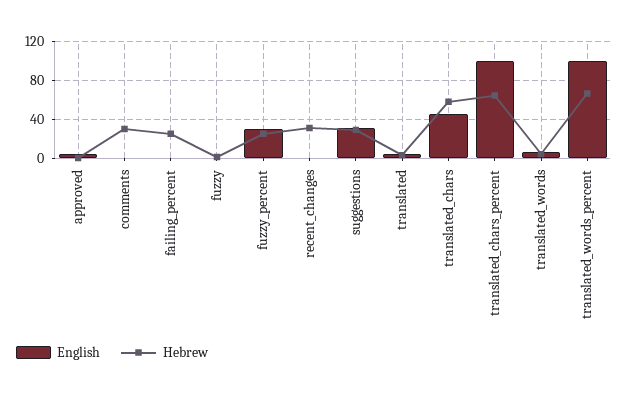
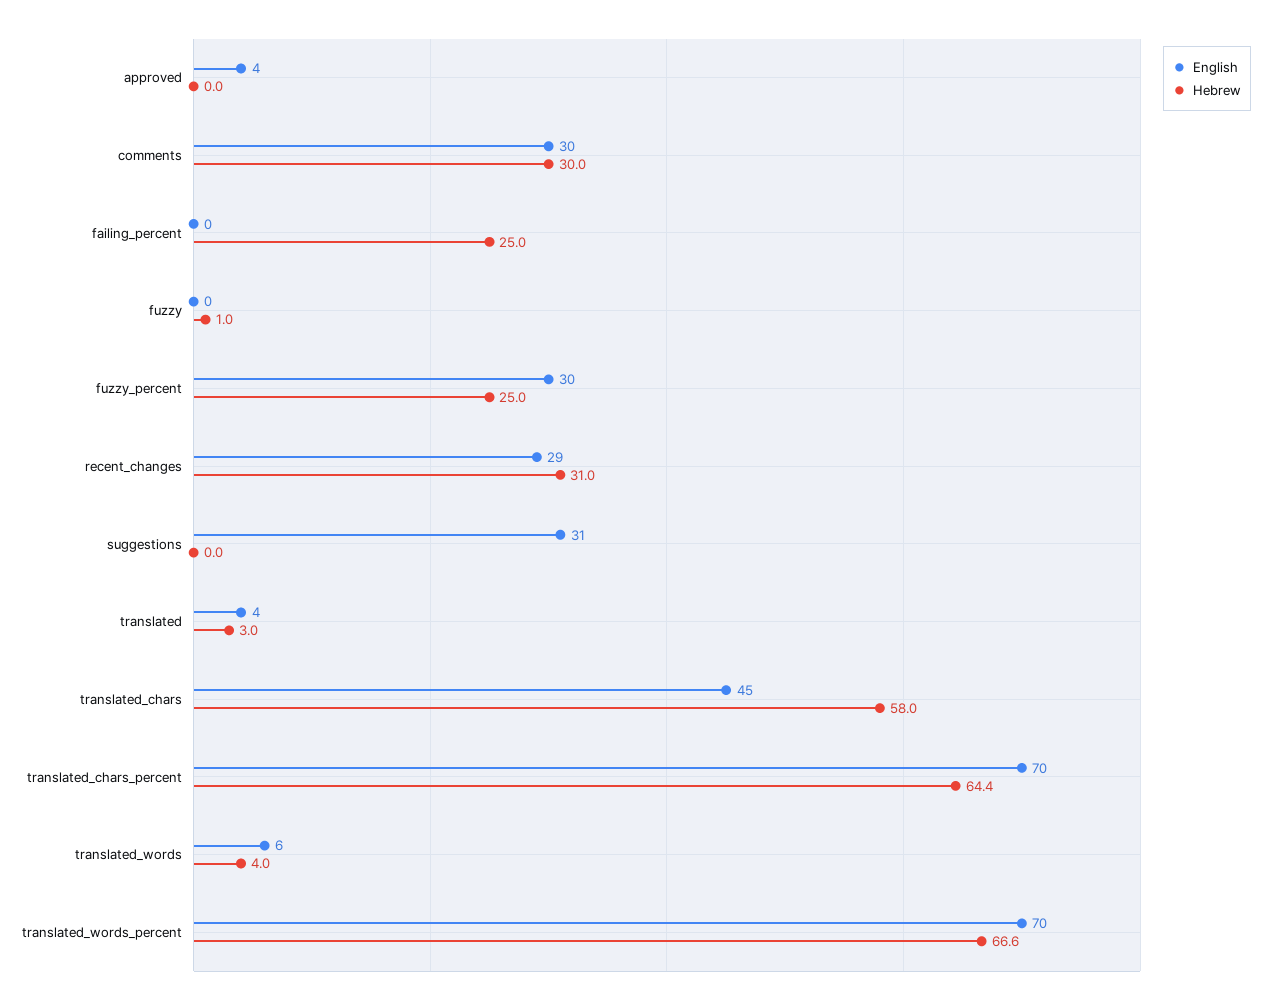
English, comments: 0 -> 30
English, recent_changes: 0 -> 29
Hebrew, suggestions: 30 -> 0
English, translated_chars_percent: 100 -> 70
English, translated_words_percent: 100 -> 70

